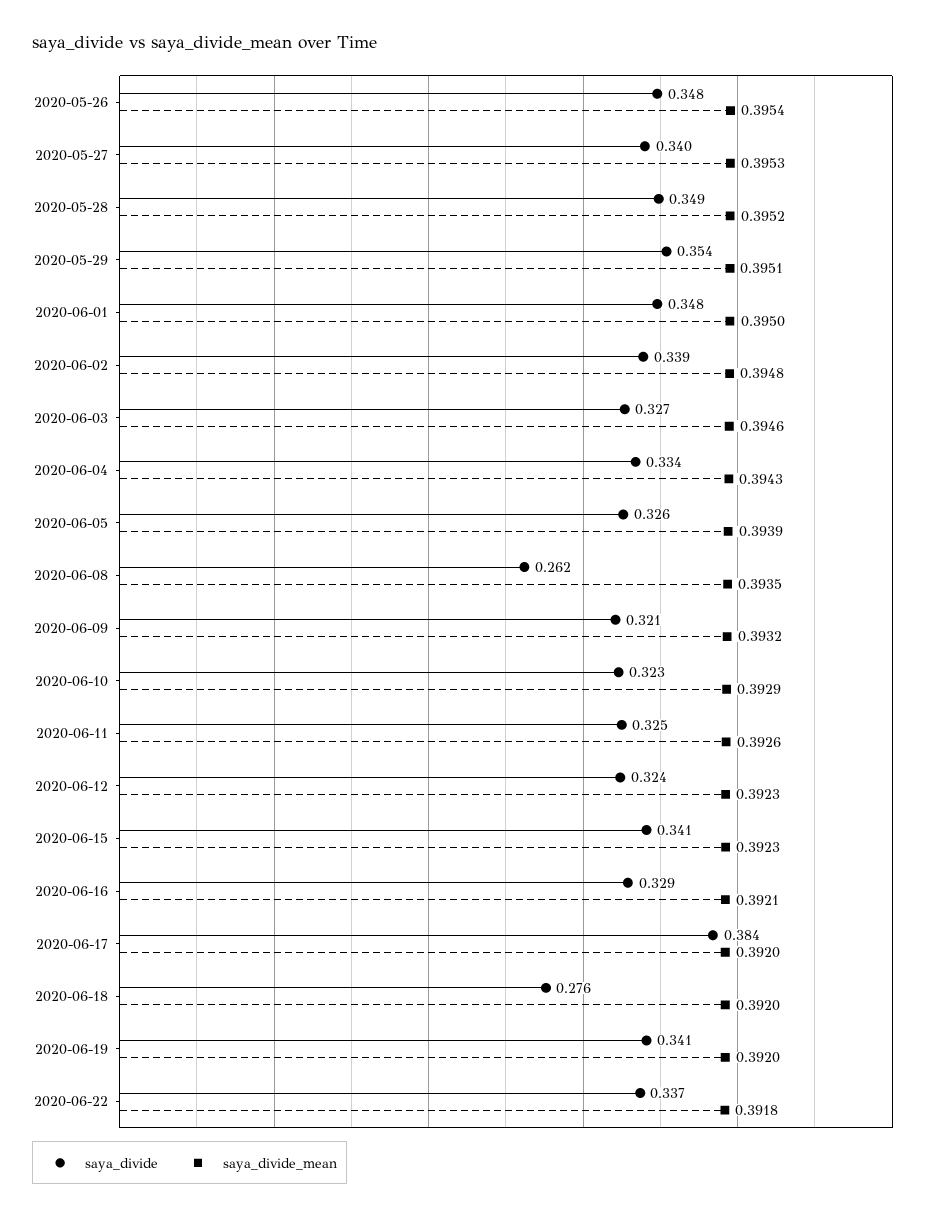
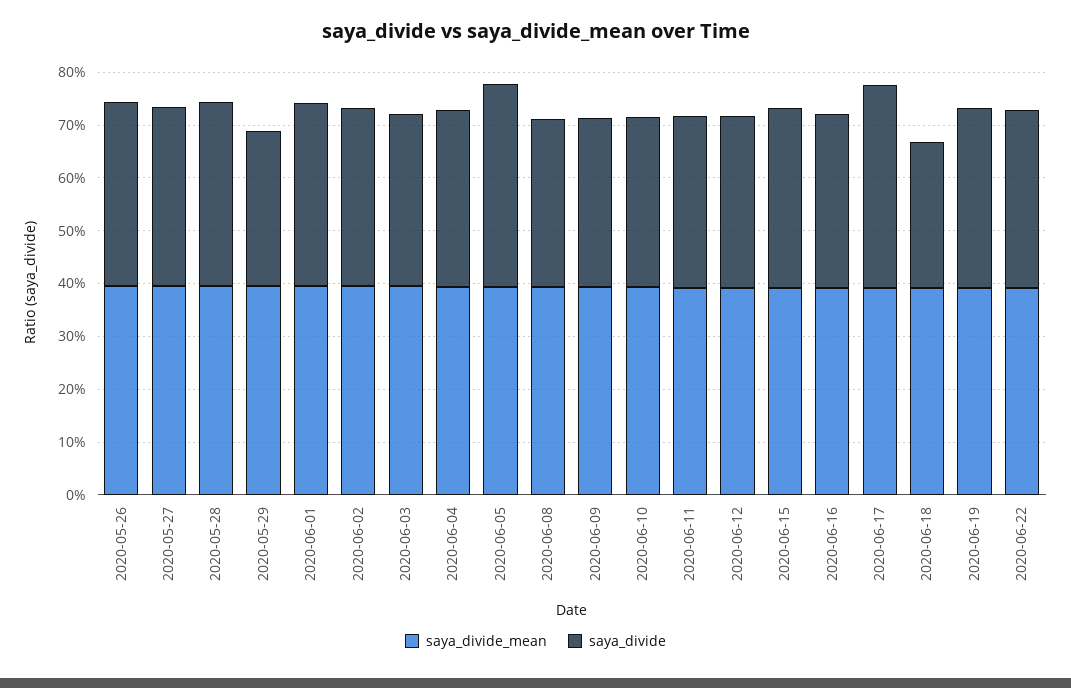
saya_divide, 2020-05-29: 0.354 -> 0.3
saya_divide, 2020-06-05: 0.326 -> 0.38
saya_divide, 2020-06-08: 0.262 -> 0.32

